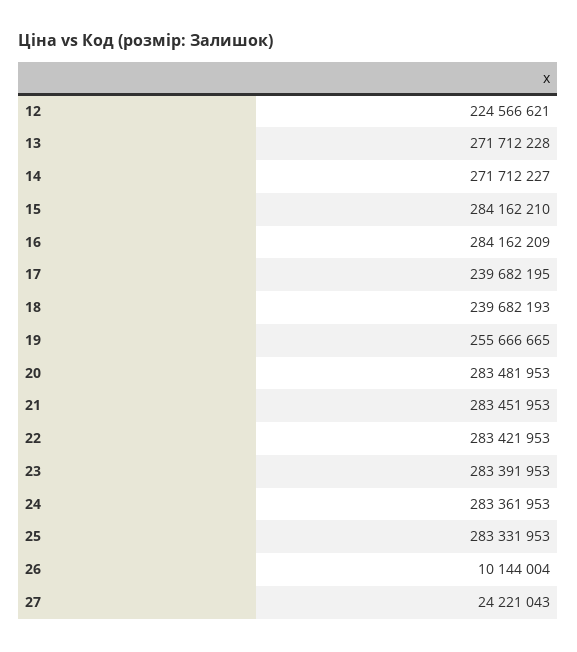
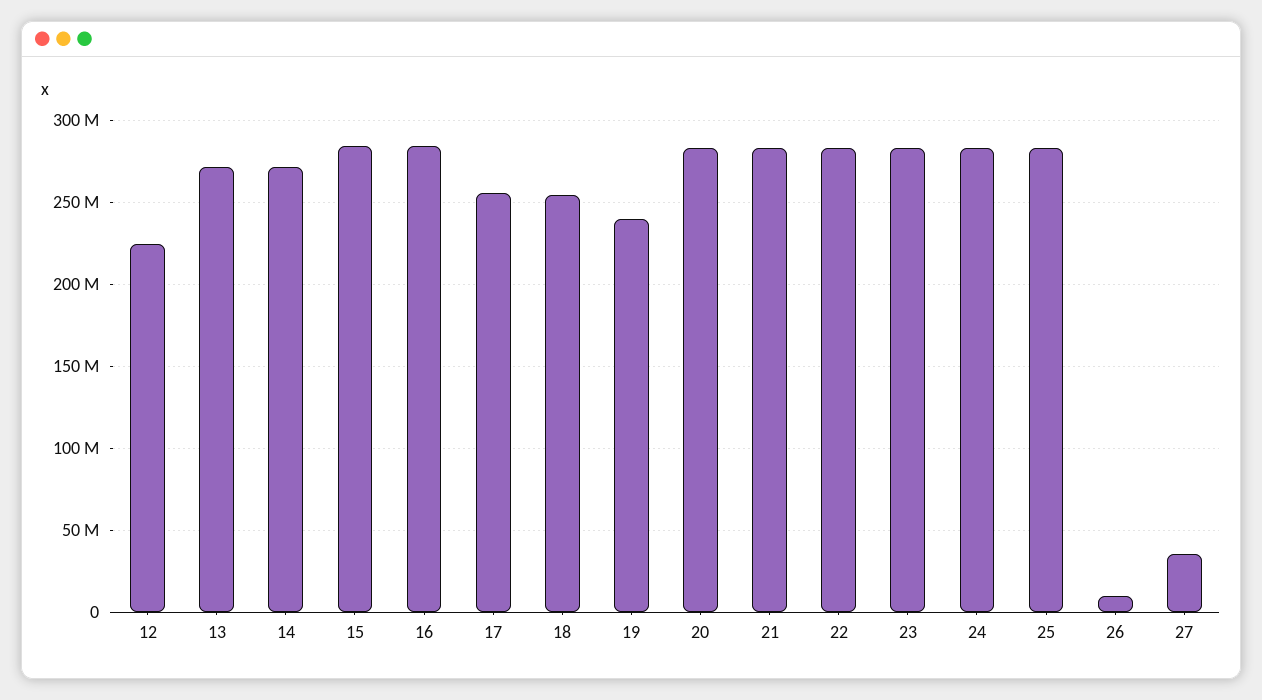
17: 239682195 -> 255000000
18: 239682193 -> 255000000
19: 255666665 -> 240000000
27: 24221043 -> 35000000

